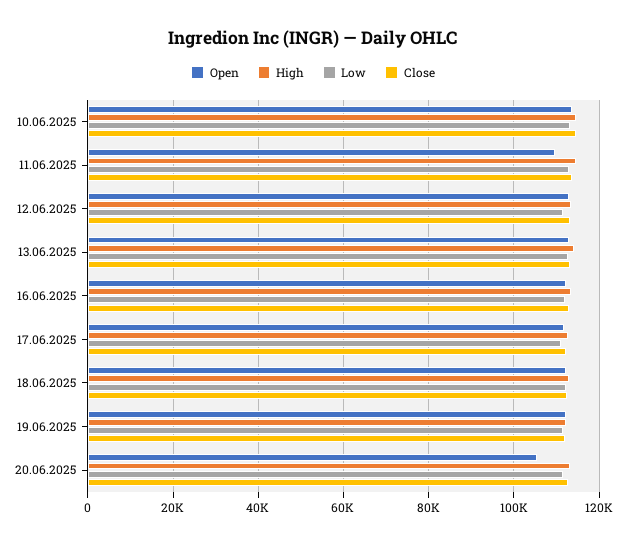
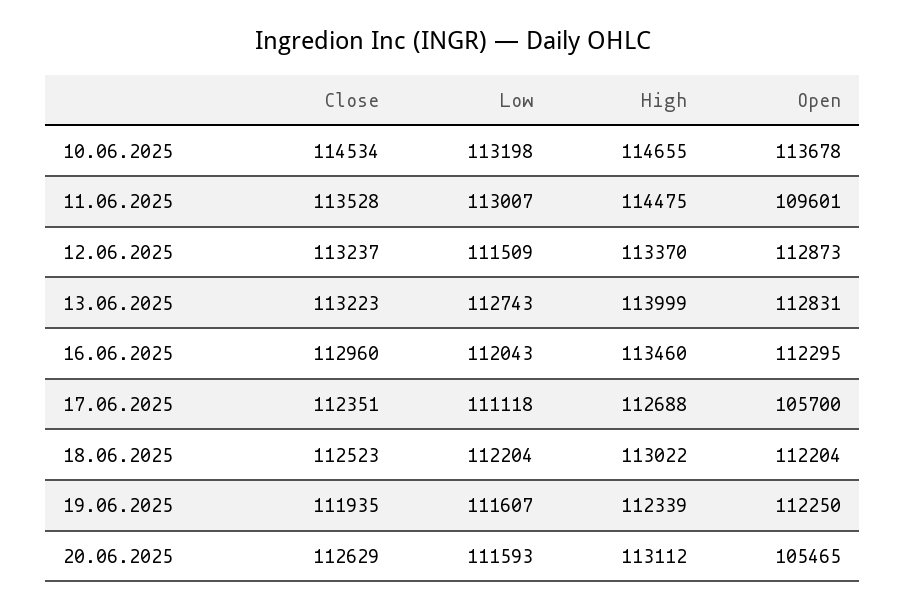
Open, 17.06.2025: 112000 -> 105700

